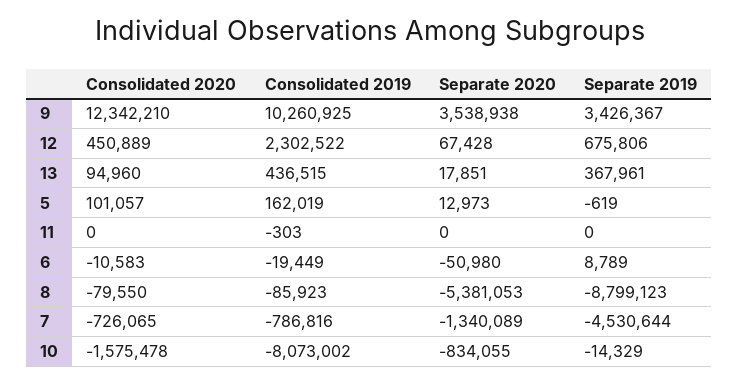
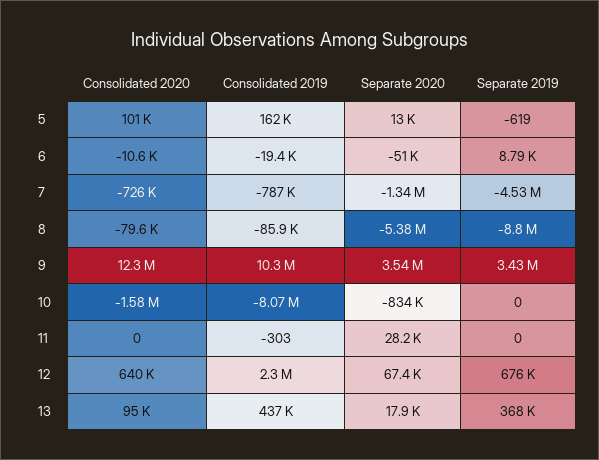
Consolidated 2020, 12: 450889 -> 640000
Separate 2020, 11: 0 -> 28200
Separate 2019, 10: -14329 -> 0

